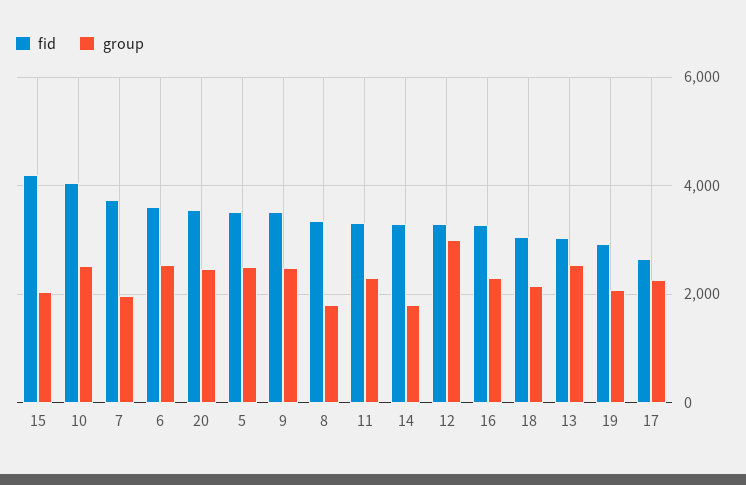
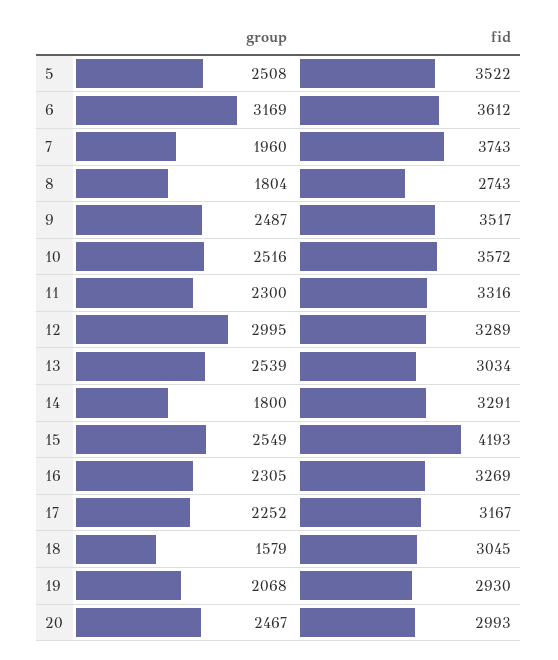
group, 15: 2000 -> 2549
fid, 10: 4000 -> 3572
group, 6: 2600 -> 3169
fid, 20: 3600 -> 2993
fid, 8: 3400 -> 2743
group, 18: 2200 -> 1579
fid, 17: 2600 -> 3167

